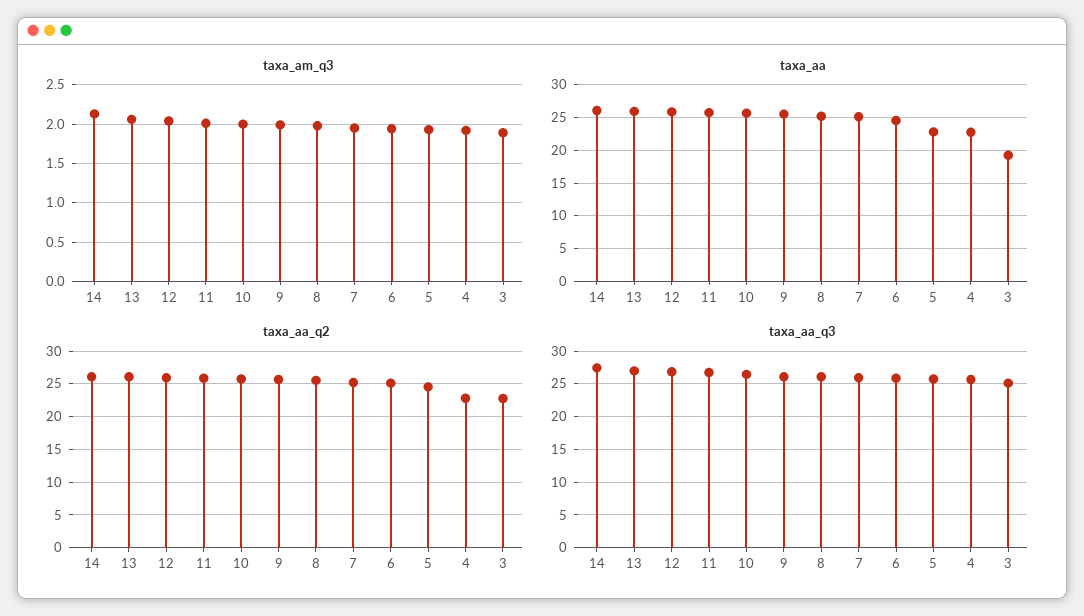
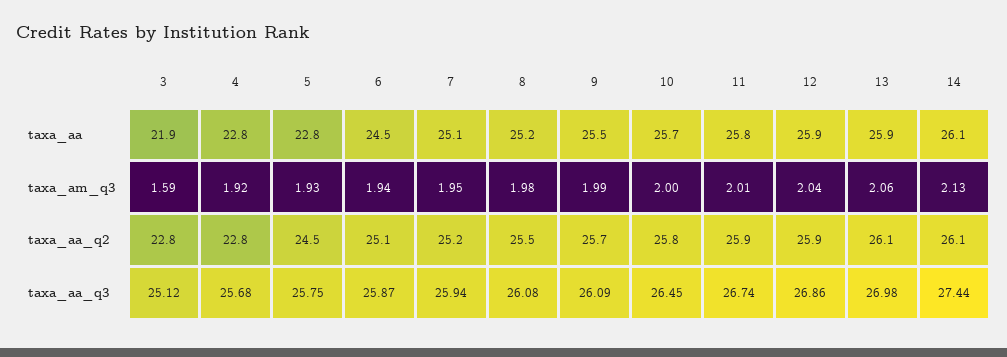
taxa_am_q3, 3: 1.9 -> 1.59
taxa_aa, 3: 19 -> 21.9

